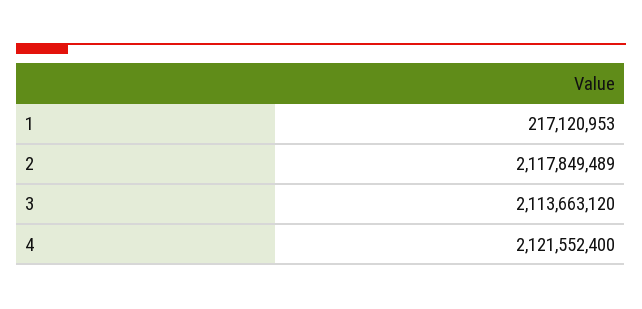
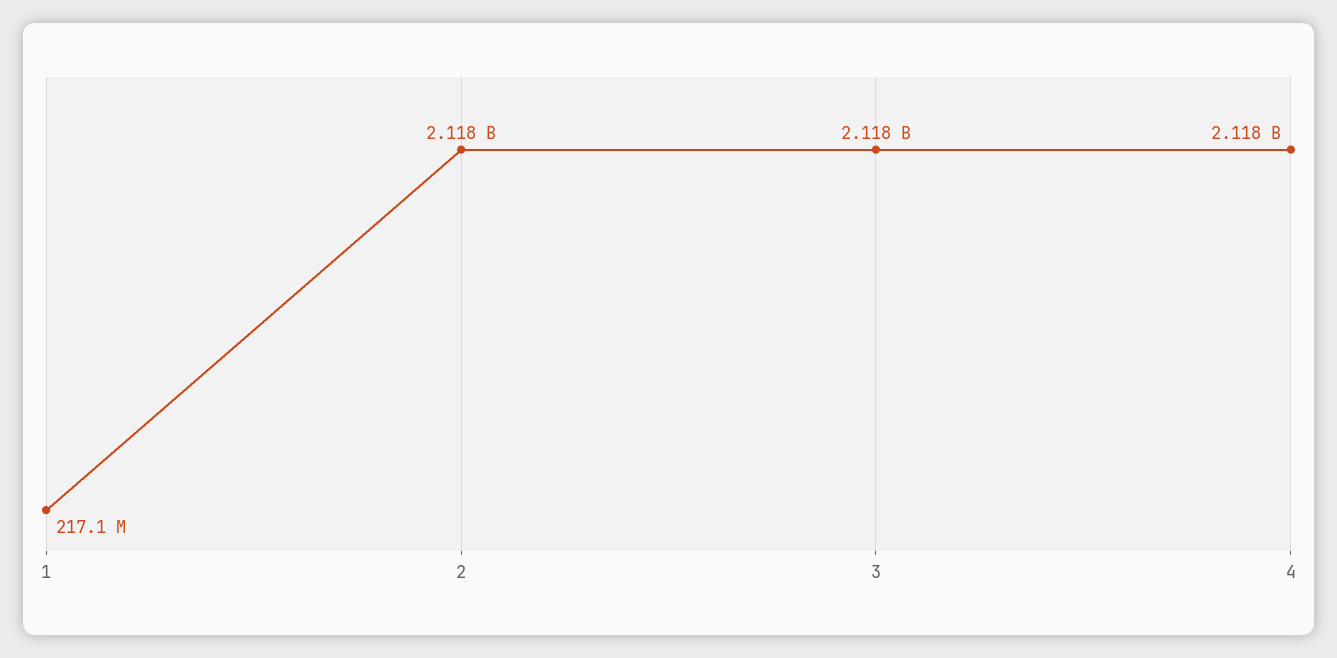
3: 2113663120 -> 2118000000
4: 2121552400 -> 2118000000

